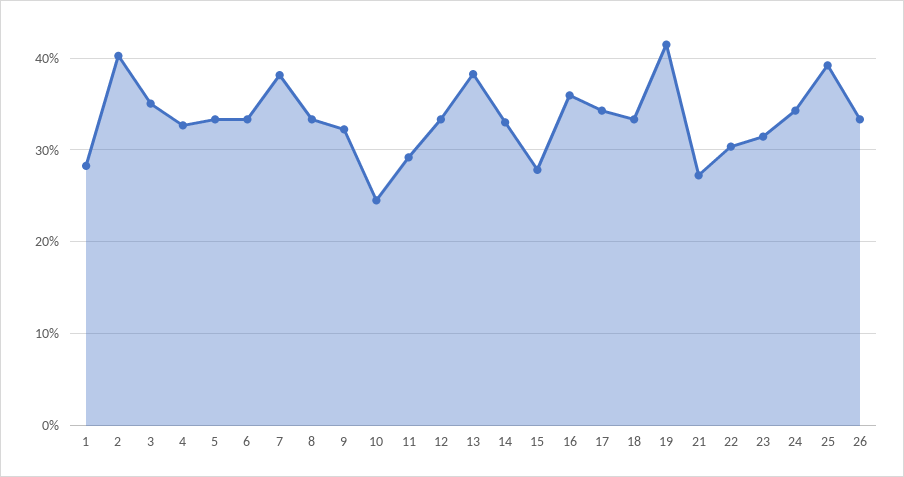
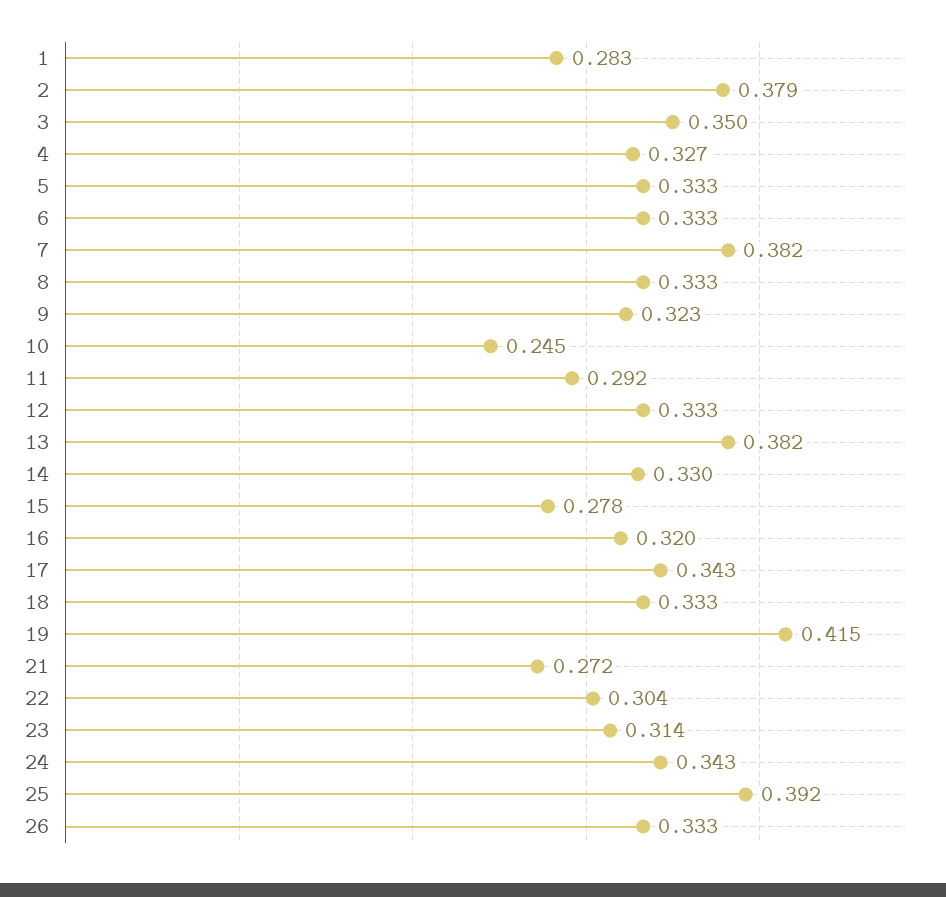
2: 0.4 -> 0.379
16: 0.36 -> 0.32

